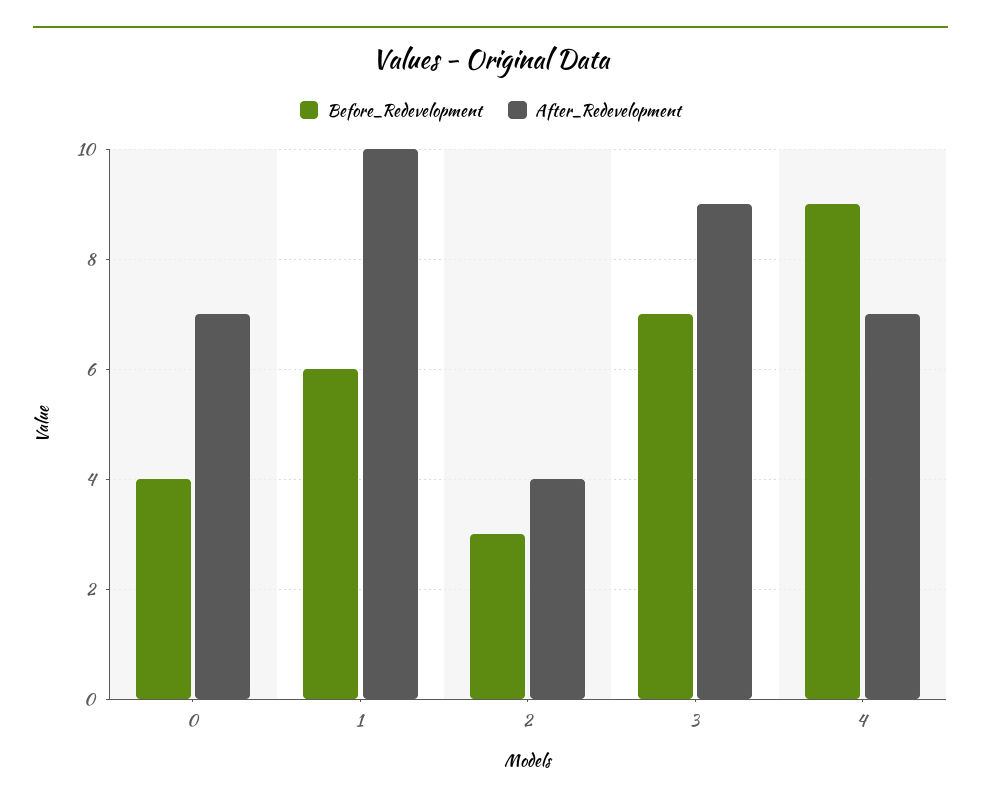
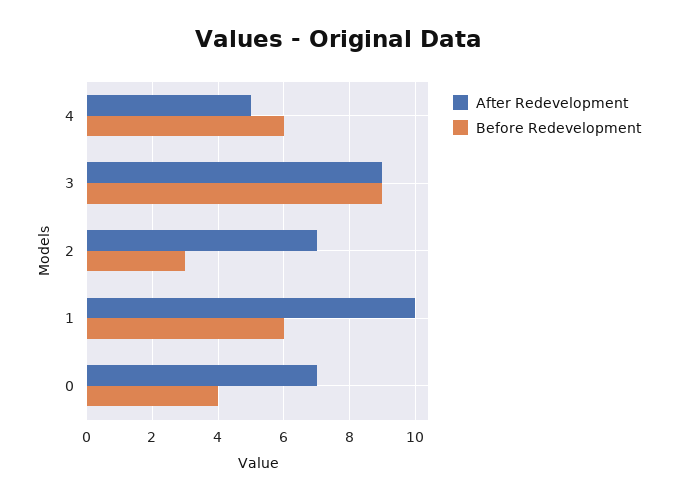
After_Redevelopment, 2: 4 -> 7
Before_Redevelopment, 3: 7 -> 9
Before_Redevelopment, 4: 9 -> 6
After_Redevelopment, 4: 7 -> 5

